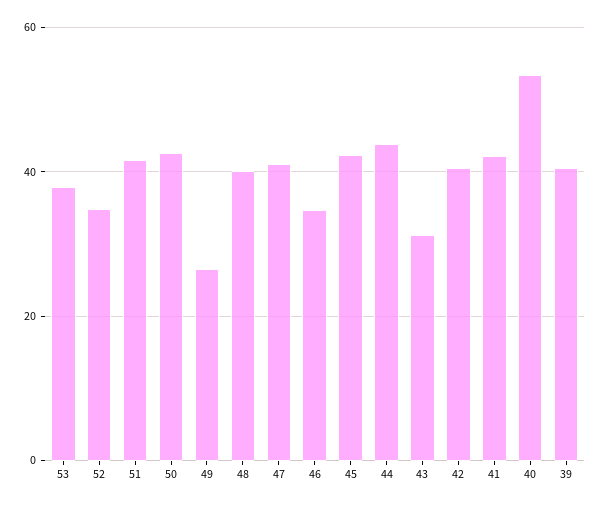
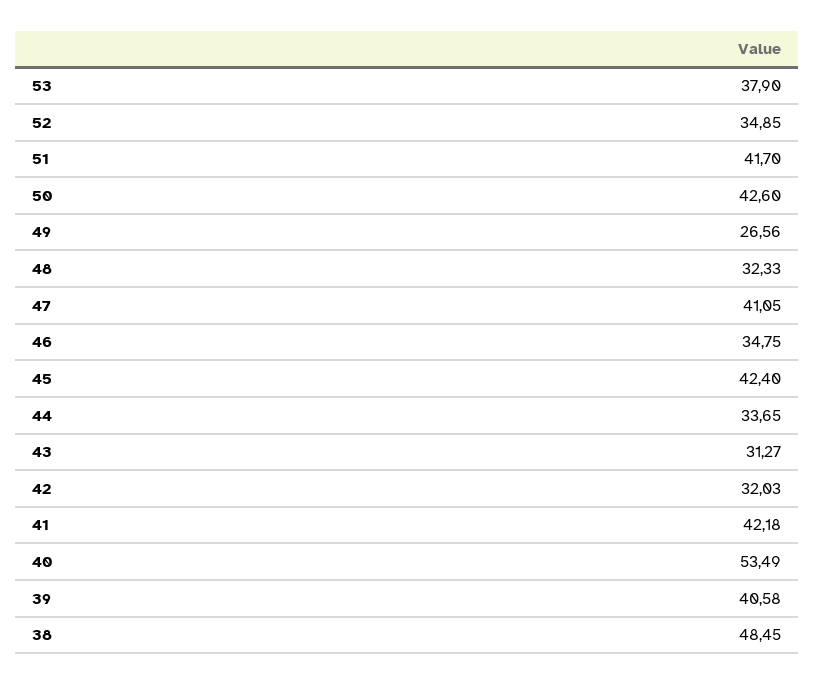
48: 40 -> 32.33
44: 44 -> 33.65
42: 40 -> 32.03
38: none -> 48.45

